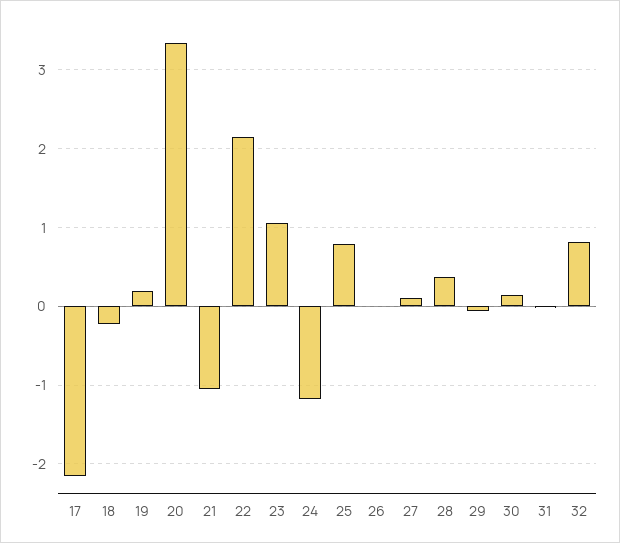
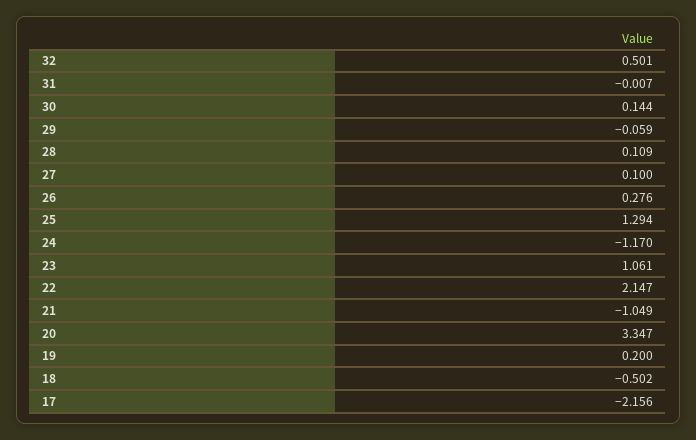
18: -0.2 -> -0.502
25: 0.8 -> 1.294
26: 0 -> 0.276
28: 0.4 -> 0.109
32: 0.8 -> 0.501

